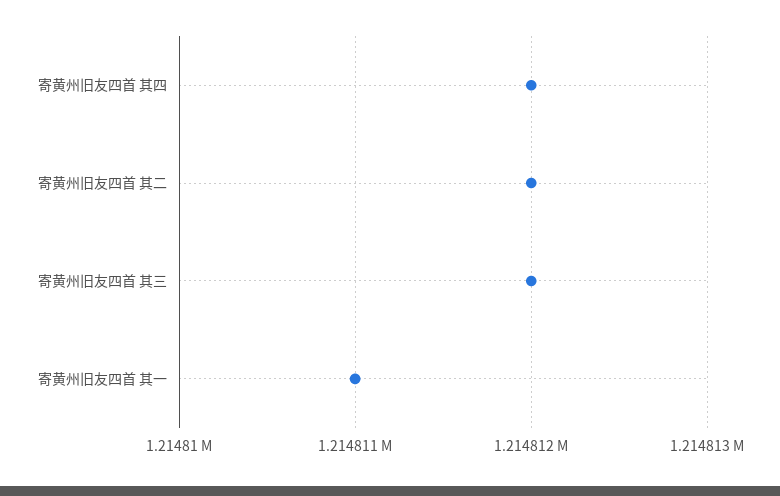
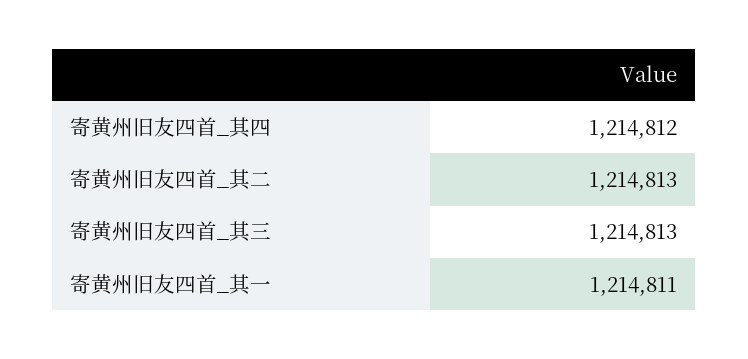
寄黄州旧友四首 其二: 1214812 -> 1214813
寄黄州旧友四首 其三: 1214812 -> 1214813

